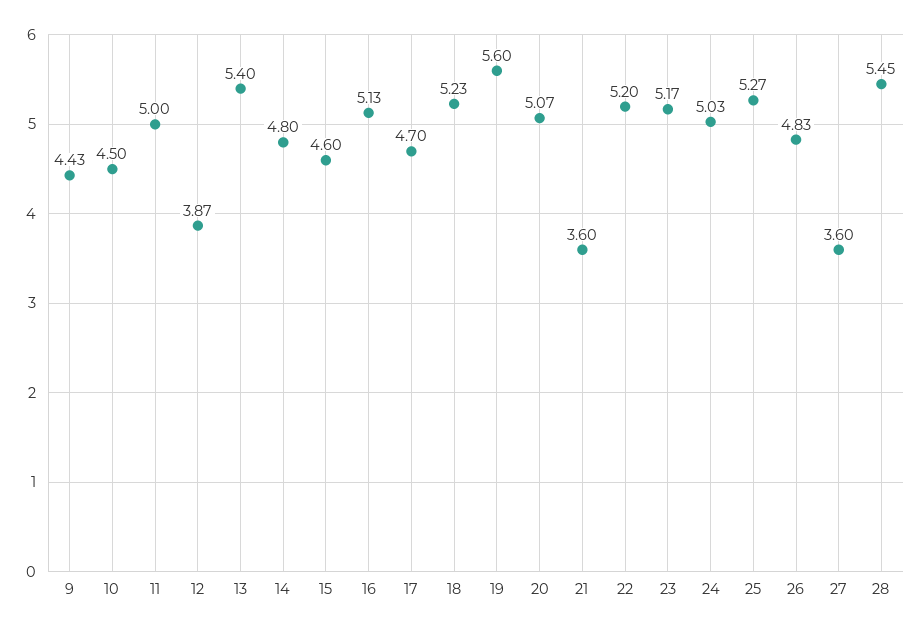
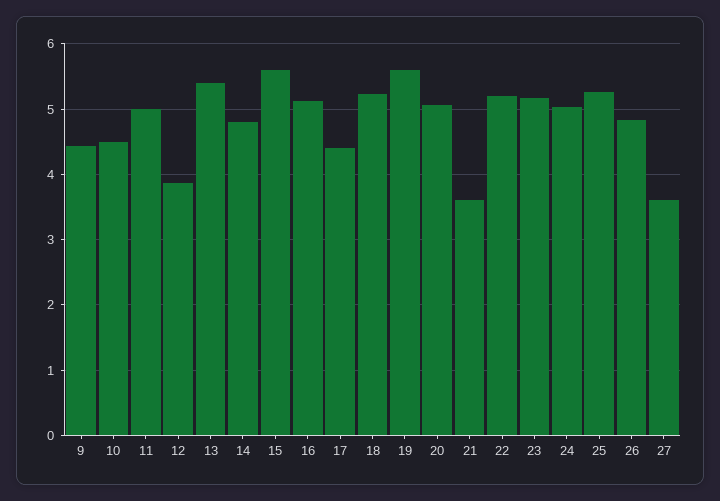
15: 4.6 -> 5.6
17: 4.7 -> 4.4
28: 5.45 -> none

